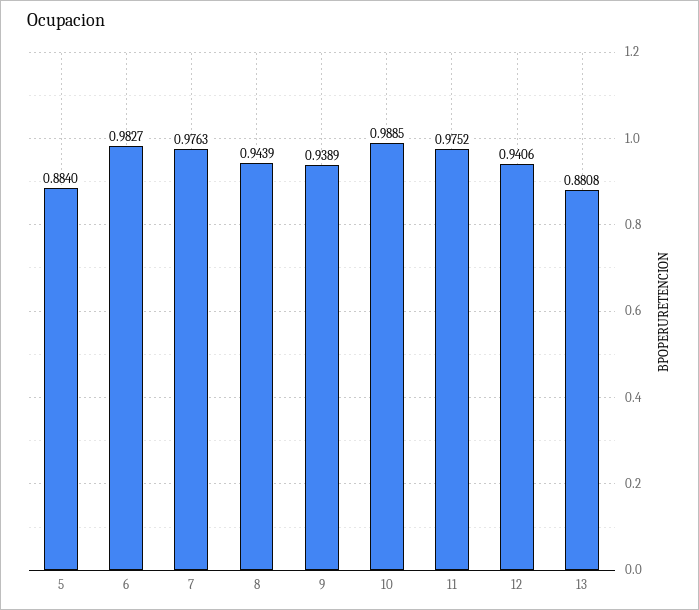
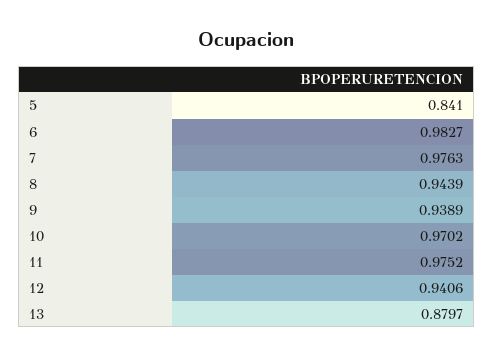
5: 0.884 -> 0.841
10: 0.9885 -> 0.9702
13: 0.8808 -> 0.8797

